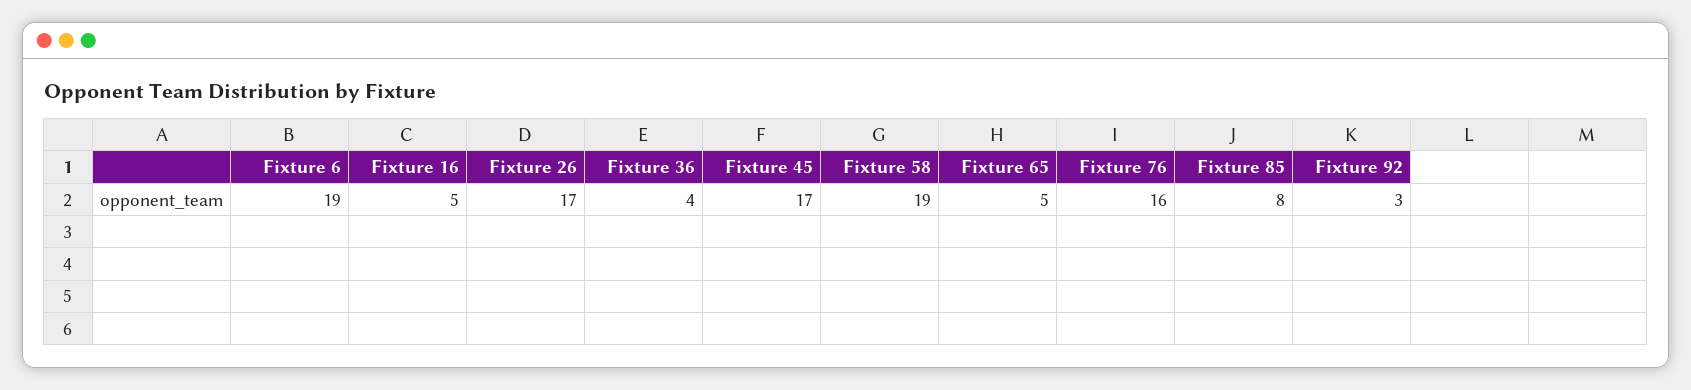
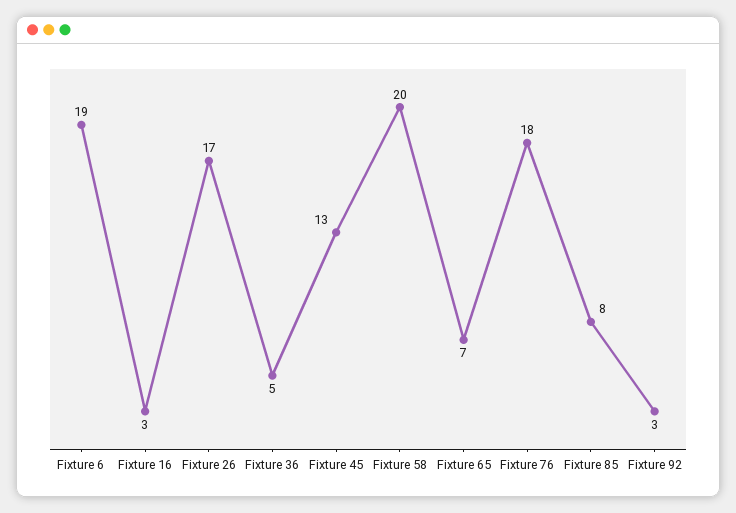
Fixture 16: 5 -> 3
Fixture 36: 4 -> 5
Fixture 45: 17 -> 13
Fixture 58: 19 -> 20
Fixture 65: 5 -> 7
Fixture 76: 16 -> 18

